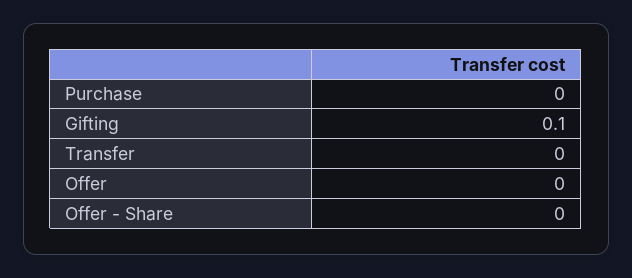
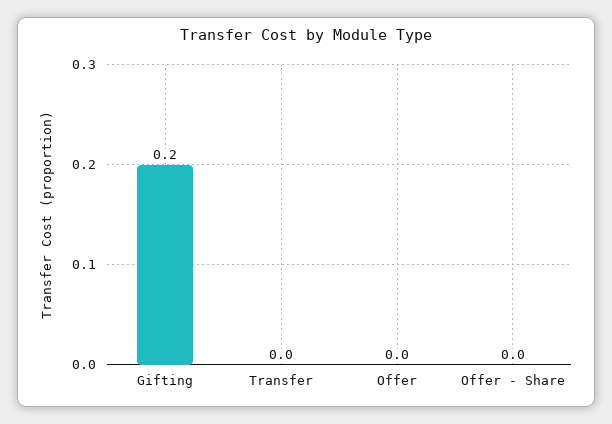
Purchase: 0 -> none
Gifting: 0.1 -> 0.2

